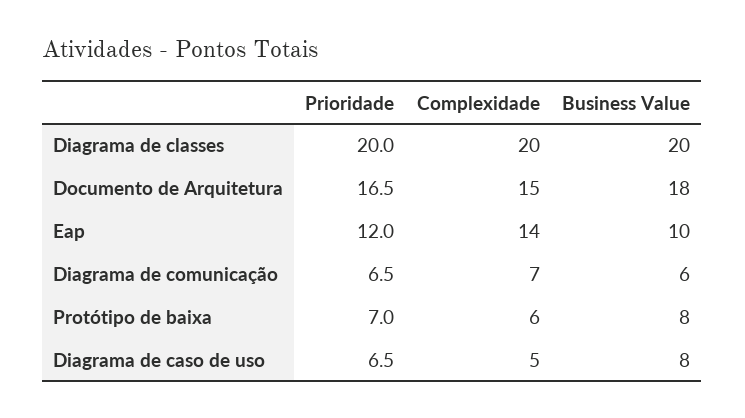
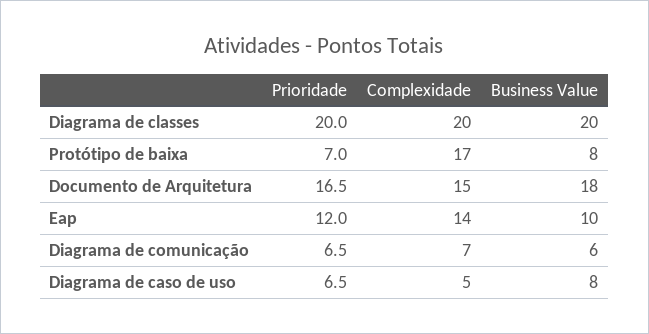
Complexidade, Protótipo de baixa: 6 -> 17

